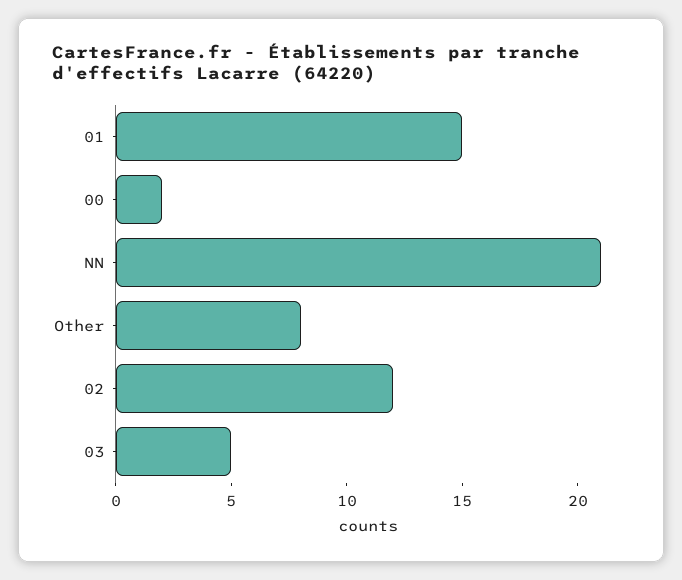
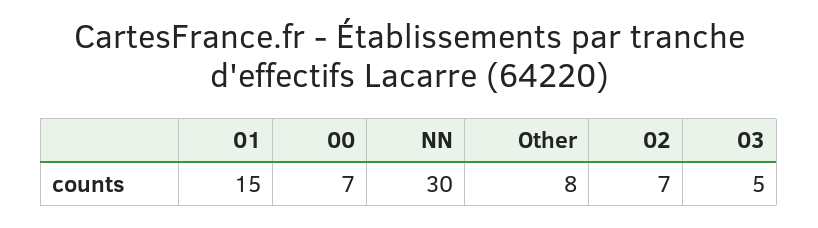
00: 2 -> 7
NN: 21 -> 30
02: 12 -> 7

